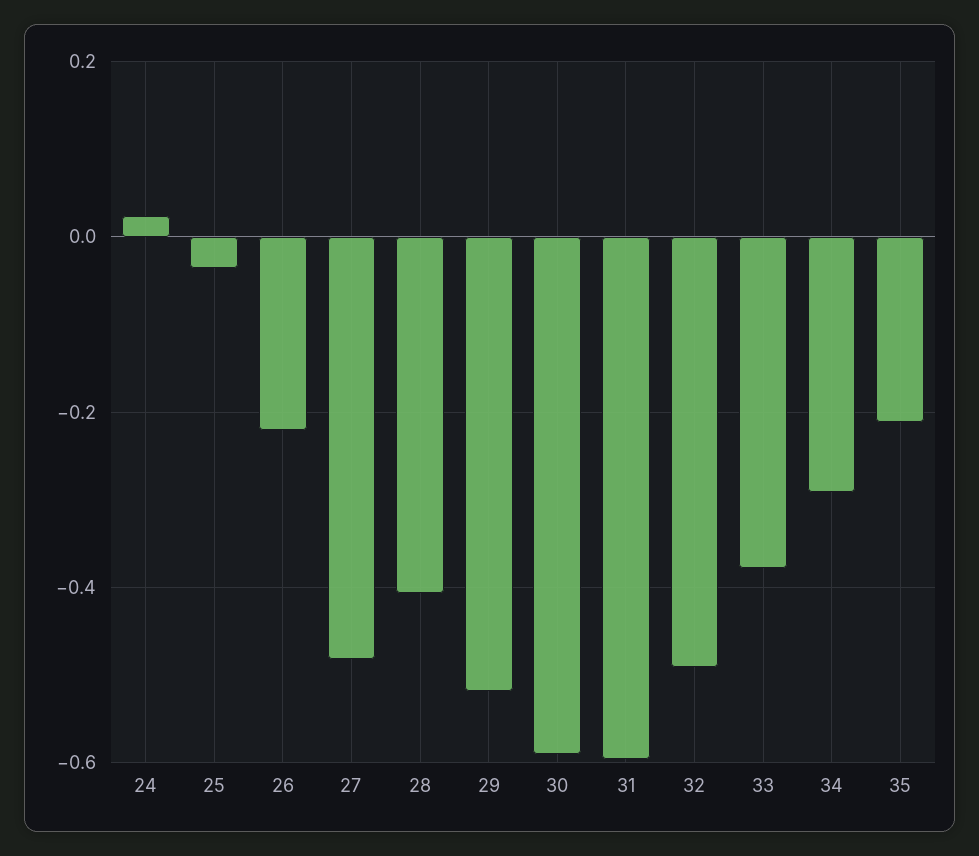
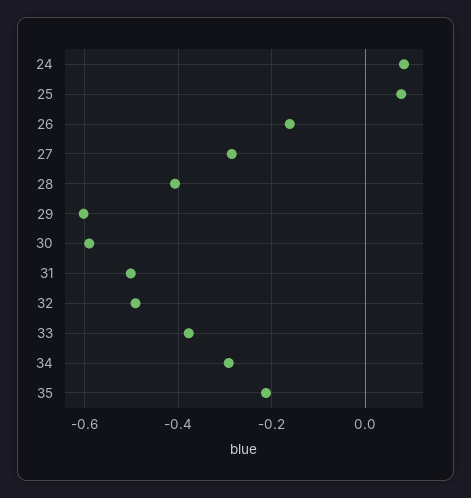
24: 0.02 -> 0.08
25: -0.04 -> 0.08
26: -0.22 -> -0.16
27: -0.48 -> -0.28
29: -0.52 -> -0.6
31: -0.6 -> -0.5

